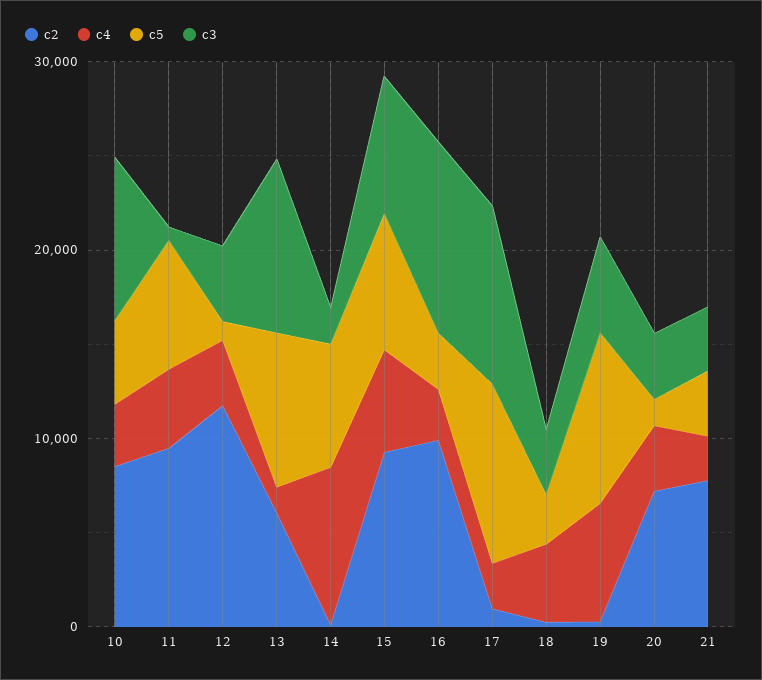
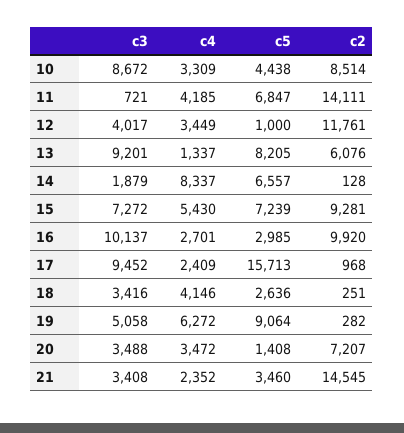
c2, 11: 10000 -> 14111
c5, 17: 10000 -> 15713
c2, 21: 8000 -> 14545

